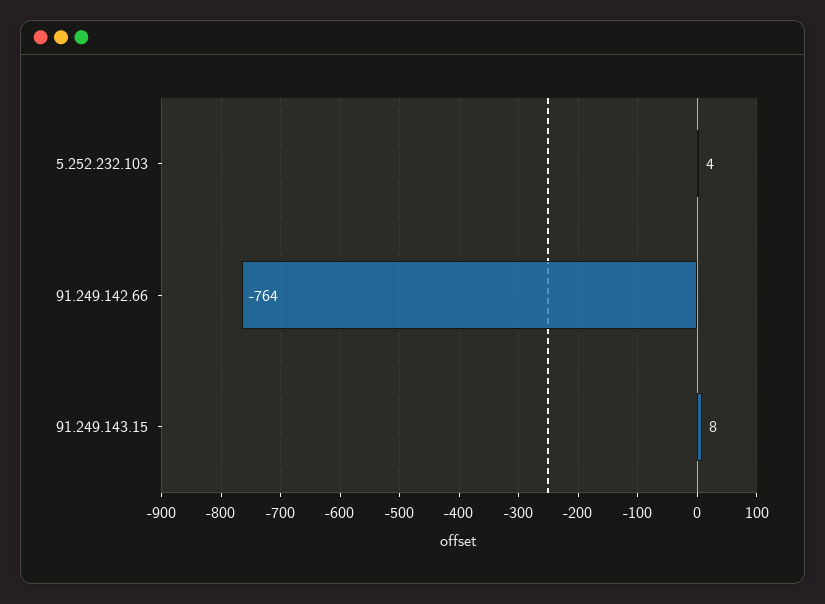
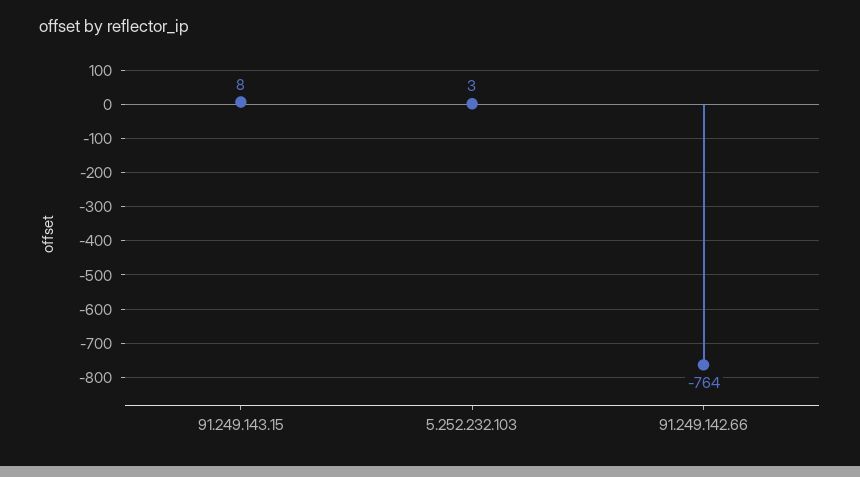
5.252.232.103: 4 -> 3

